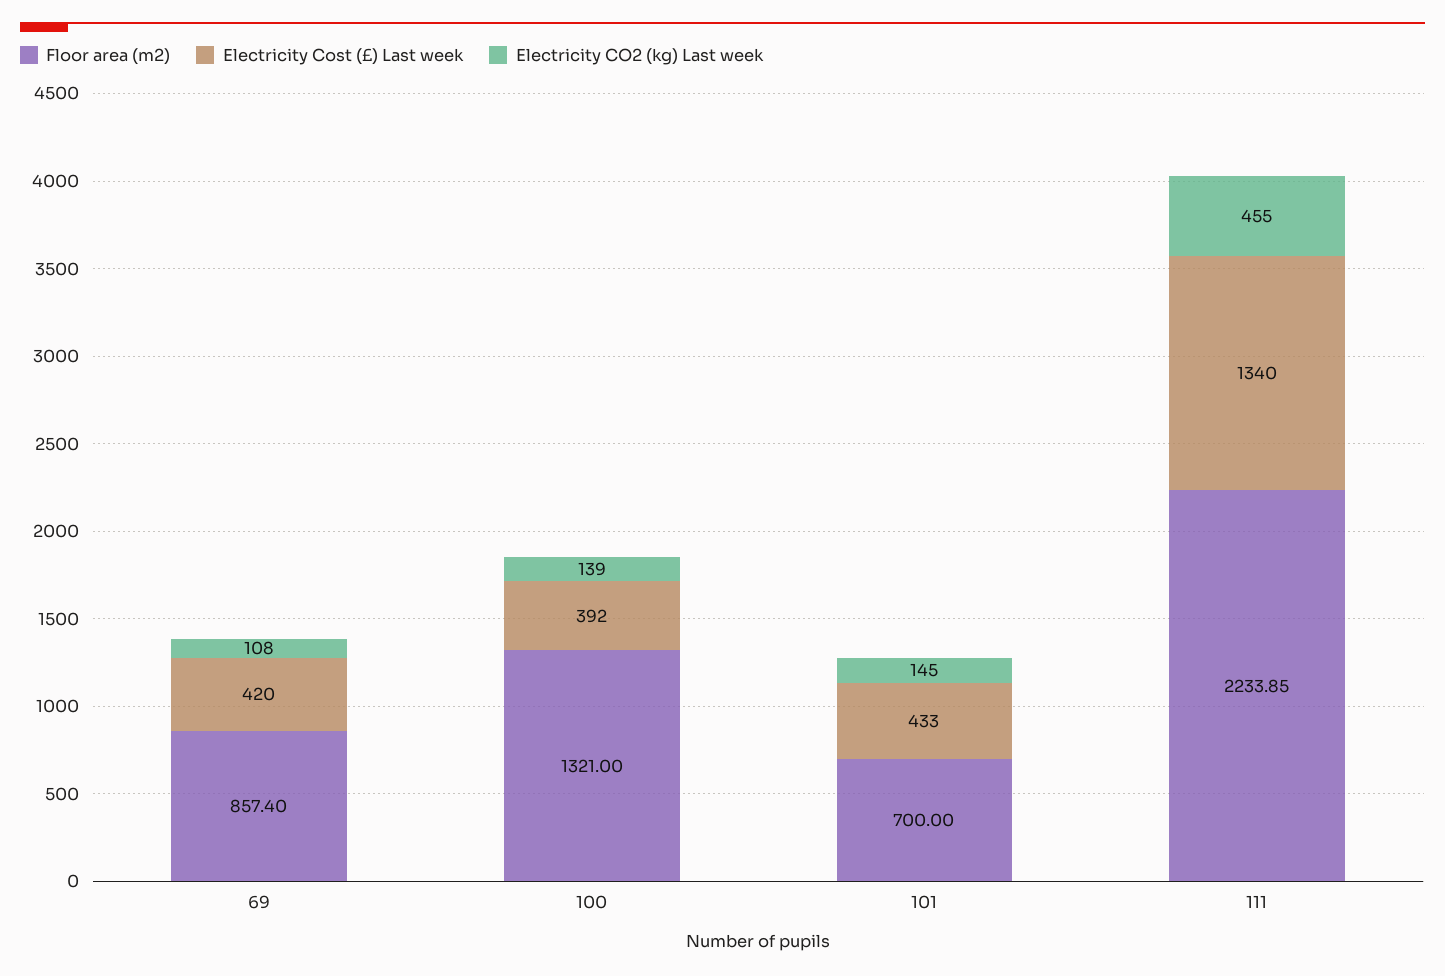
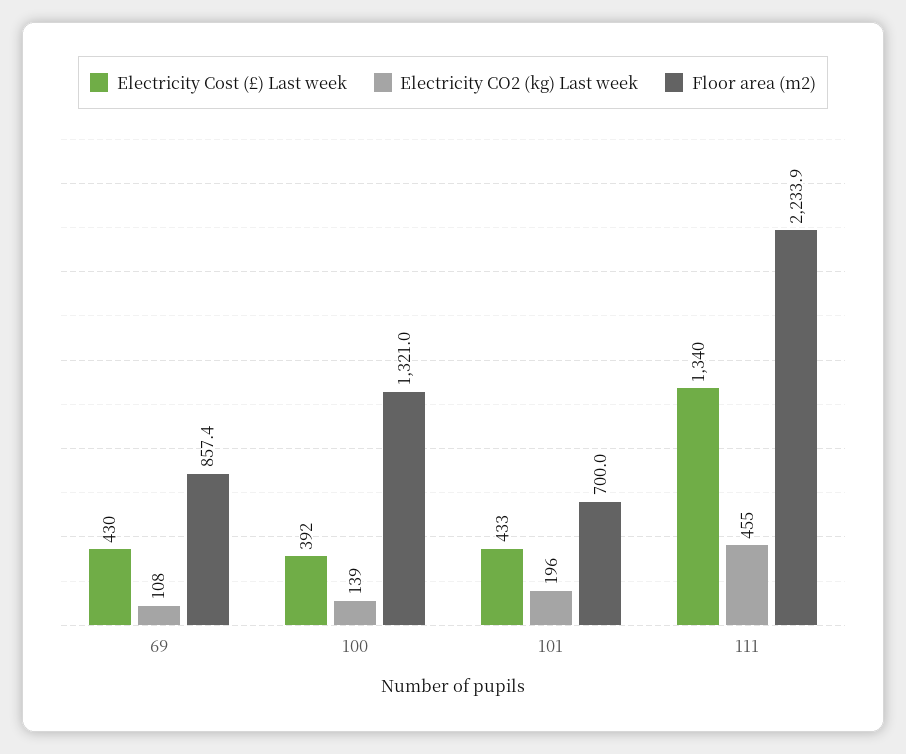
Electricity Cost (£) Last week, 69: 420 -> 430
Electricity CO2 (kg) Last week, 101: 145 -> 196

